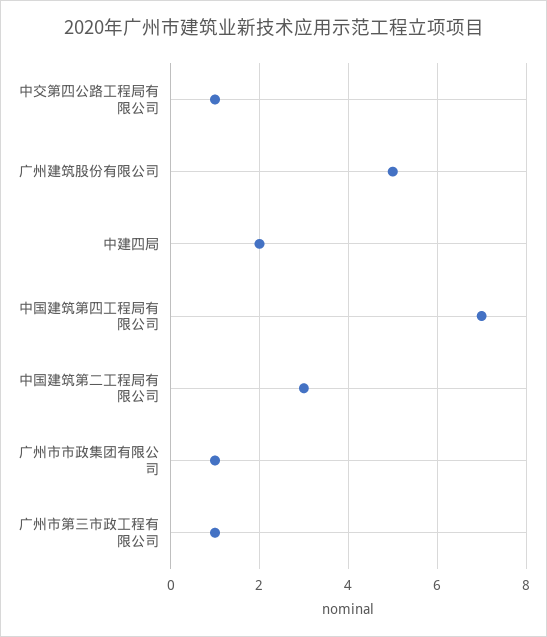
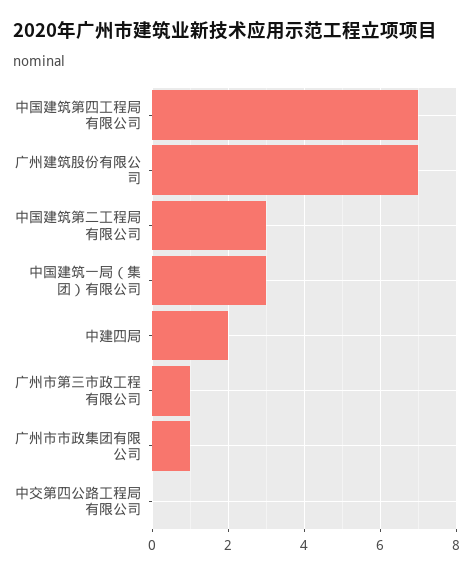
中交第四公路工程局有限公司: 1 -> 0
广州建筑股份有限公司: 5 -> 7
中国建筑一局（集团）有限公司: none -> 3

